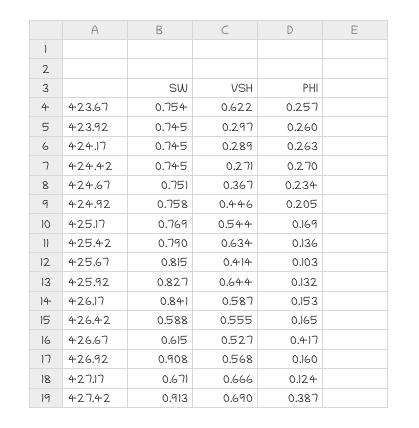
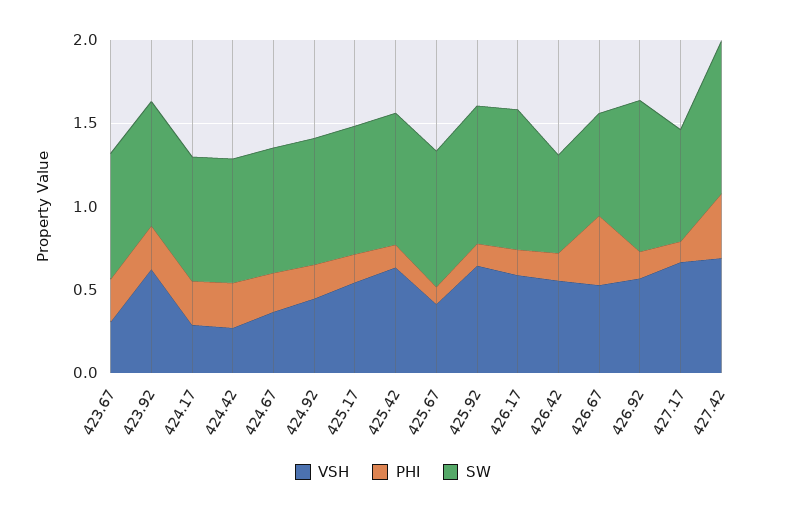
VSH, 423.67: 0.622 -> 0.3
VSH, 423.92: 0.297 -> 0.6

